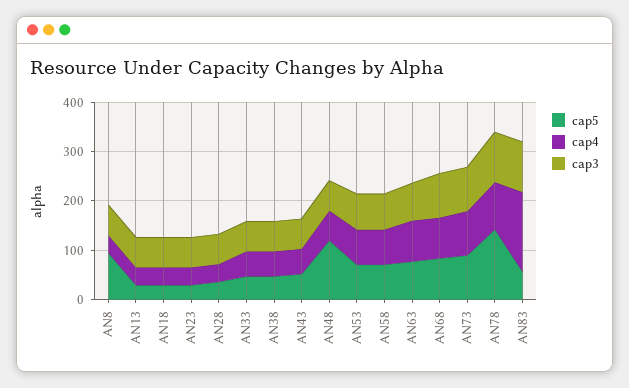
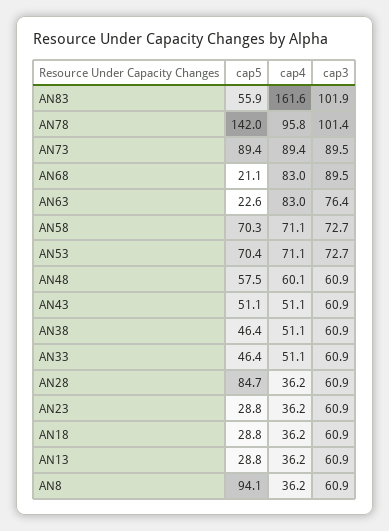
cap5, AN28: 40 -> 84.7
cap5, AN48: 120 -> 57.5
cap5, AN63: 80 -> 22.6
cap5, AN68: 80 -> 21.1

